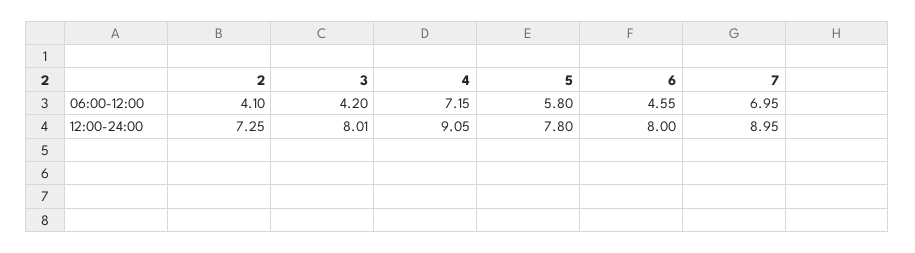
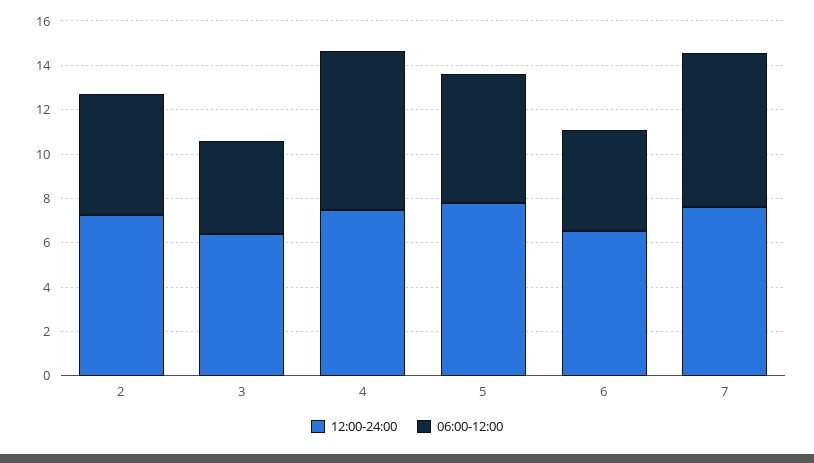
06:00-12:00, 2: 4.1 -> 5.5
12:00-24:00, 3: 8.01 -> 6.5
12:00-24:00, 4: 9.05 -> 7.5
12:00-24:00, 6: 8 -> 6.5
12:00-24:00, 7: 8.95 -> 7.5

